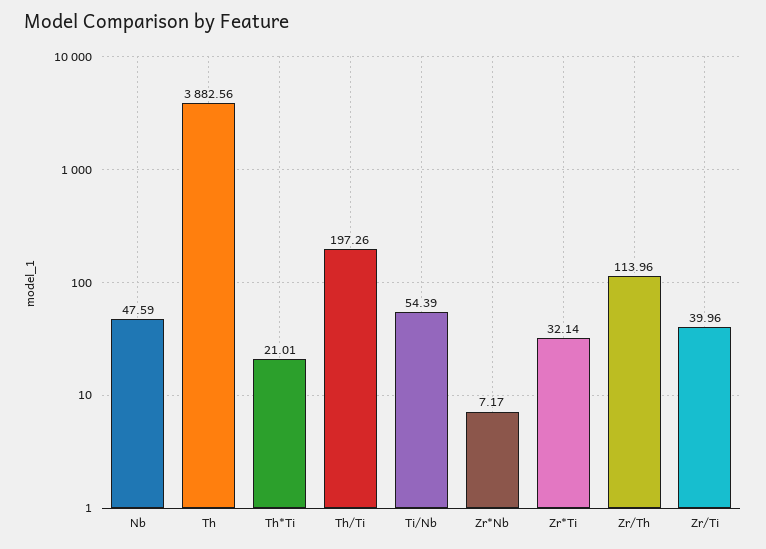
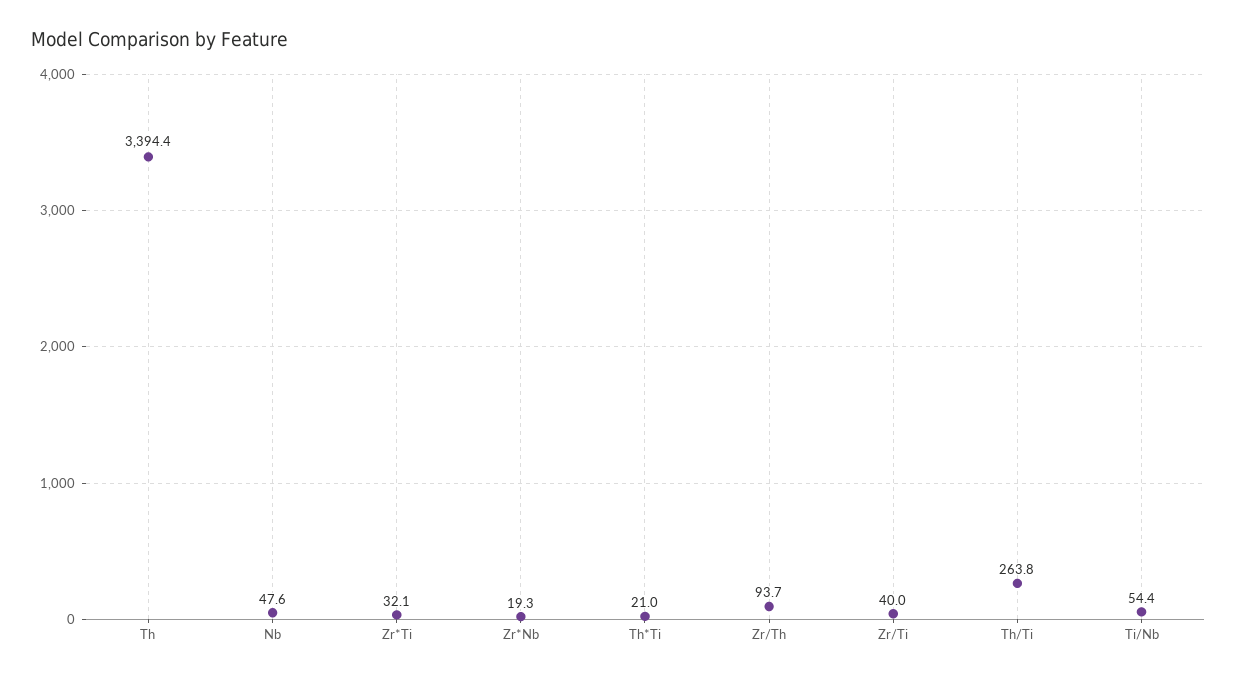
Th: 3882.56 -> 3394.4
Th/Ti: 197.26 -> 263.8
Zr*Nb: 7.17 -> 19.3
Zr/Th: 113.96 -> 93.7

